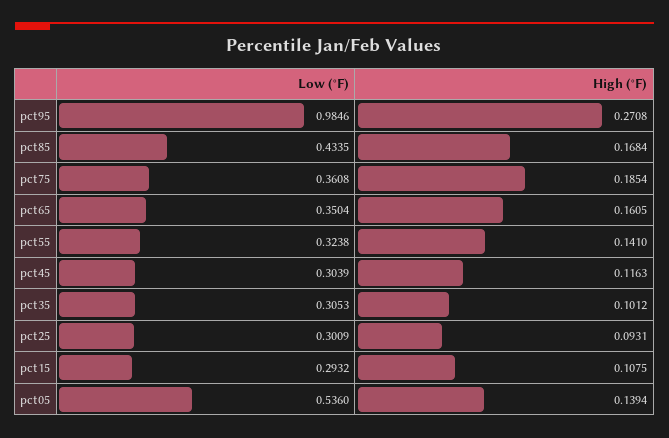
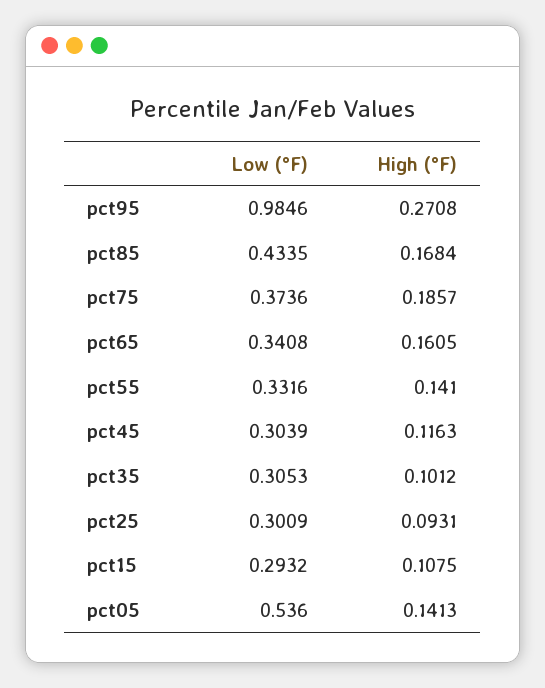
Low (°F), pct75: 0.3608 -> 0.3736
High (°F), pct75: 0.1854 -> 0.1857
Low (°F), pct65: 0.3504 -> 0.3408
Low (°F), pct55: 0.3238 -> 0.3316
High (°F), pct05: 0.1394 -> 0.1413

